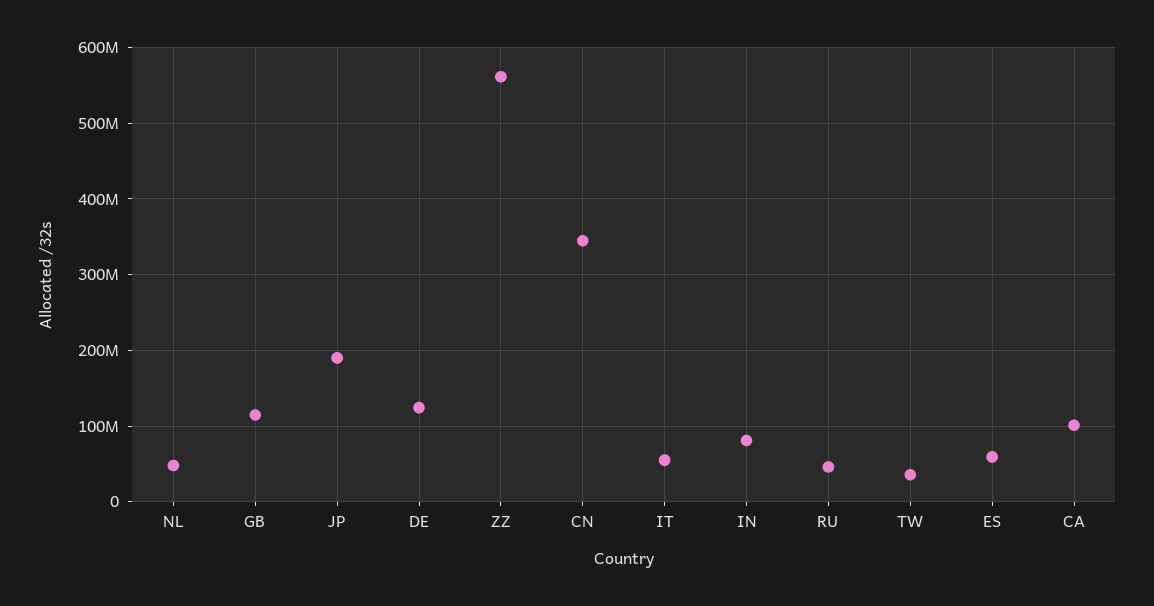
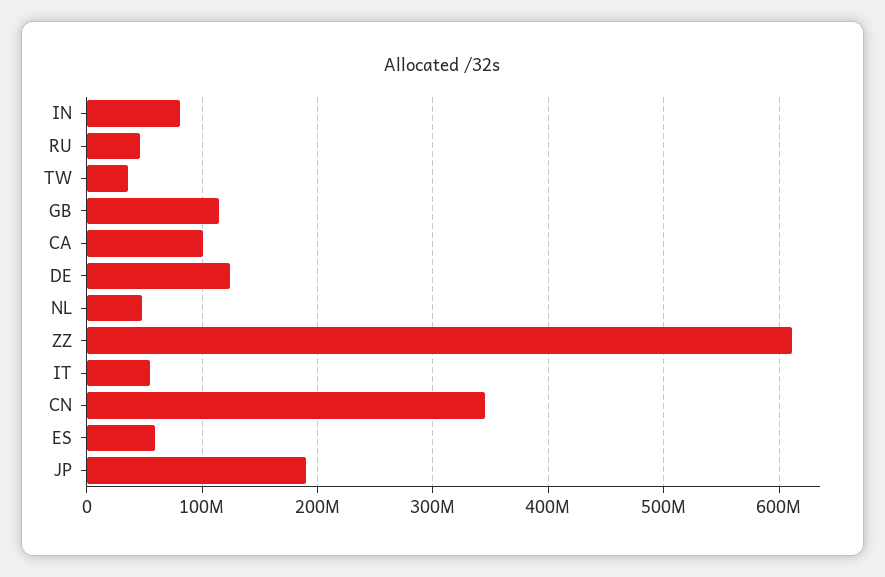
ZZ: 560000000 -> 610000000

